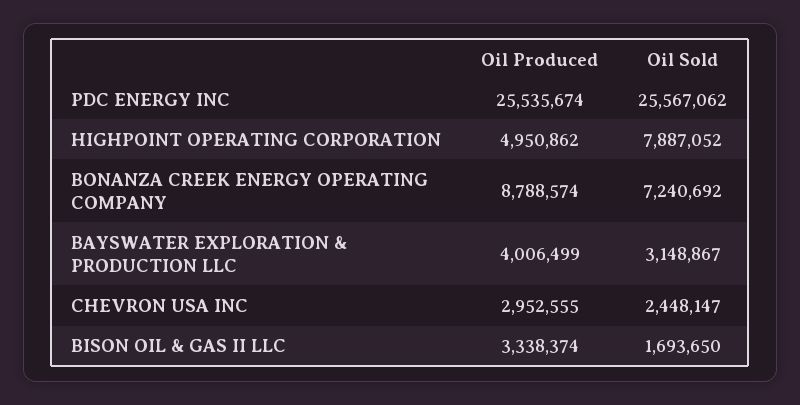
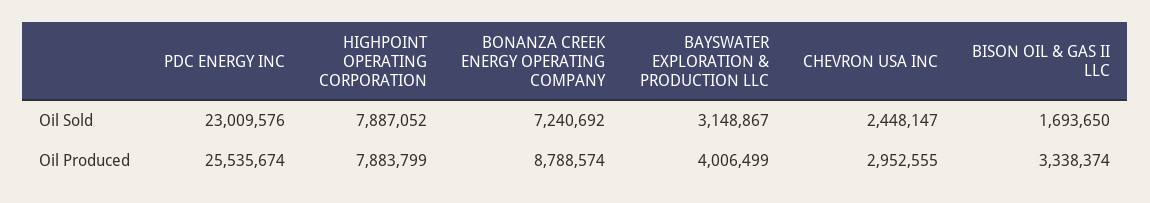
Oil Sold, PDC ENERGY INC: 25567062 -> 23009576
Oil Produced, HIGHPOINT OPERATING CORPORATION: 4950862 -> 7883799

